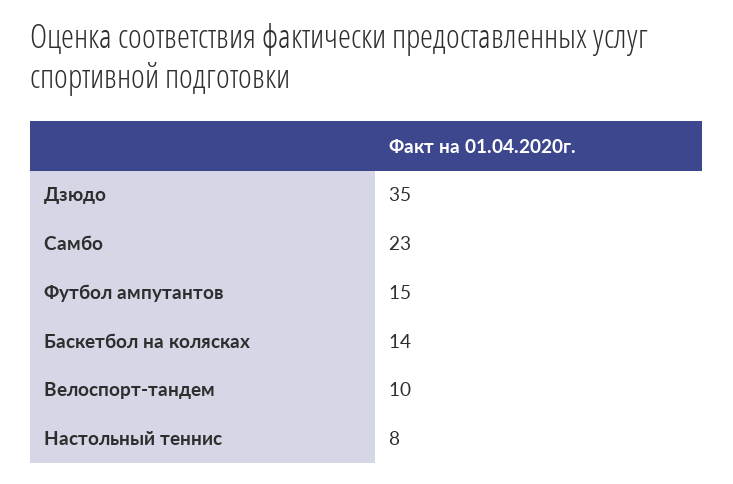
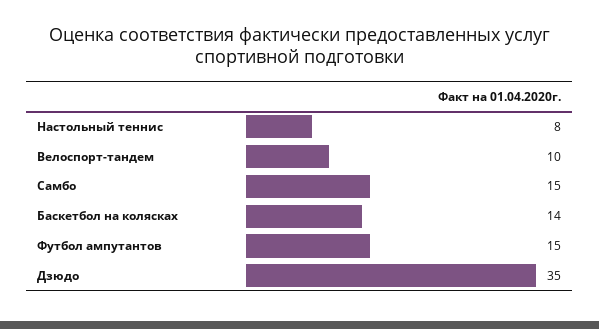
Самбо: 23 -> 15

